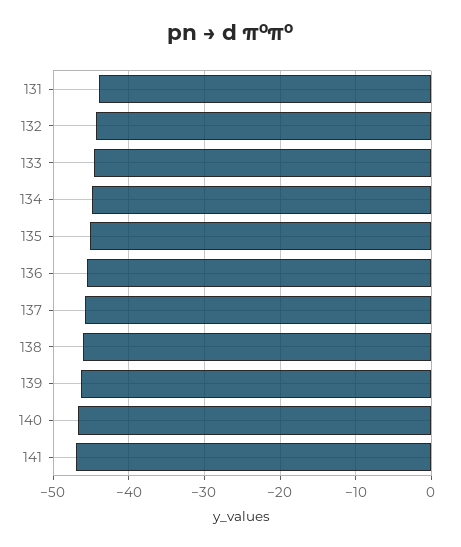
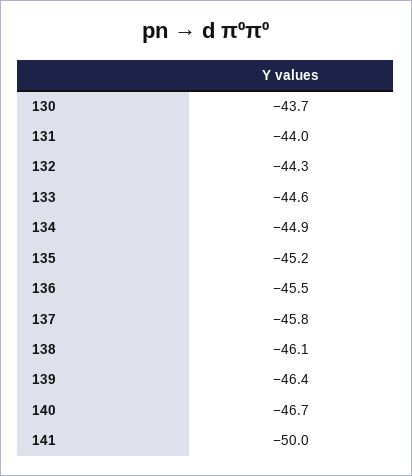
141: -47 -> -50
130: none -> -43.7

